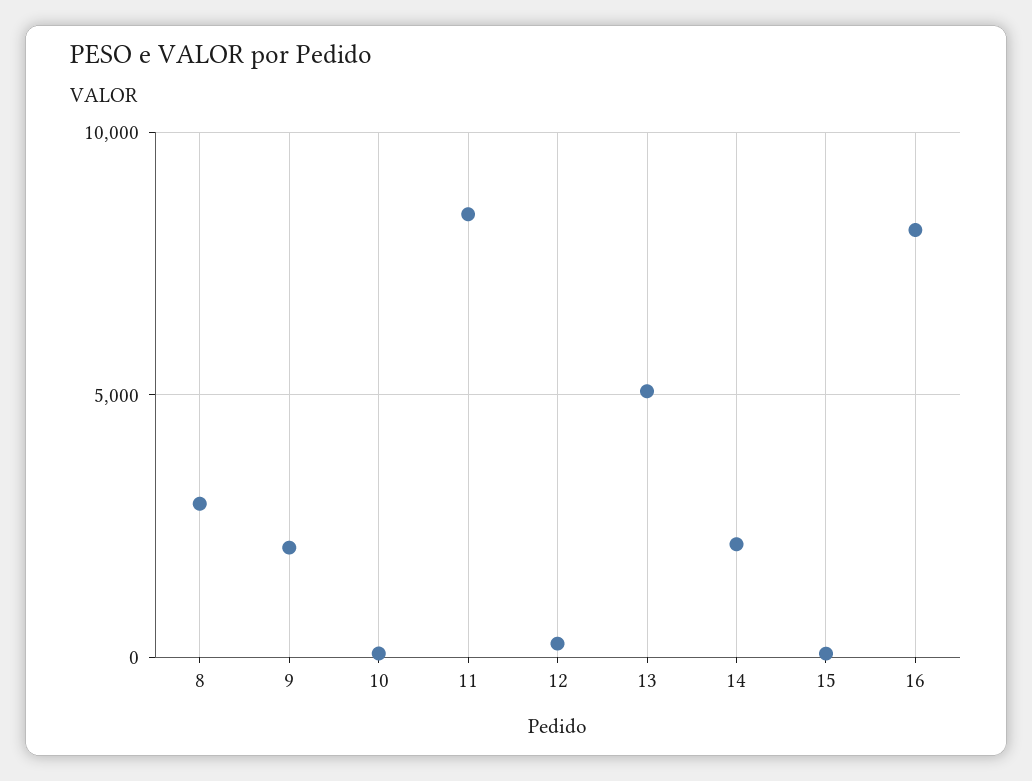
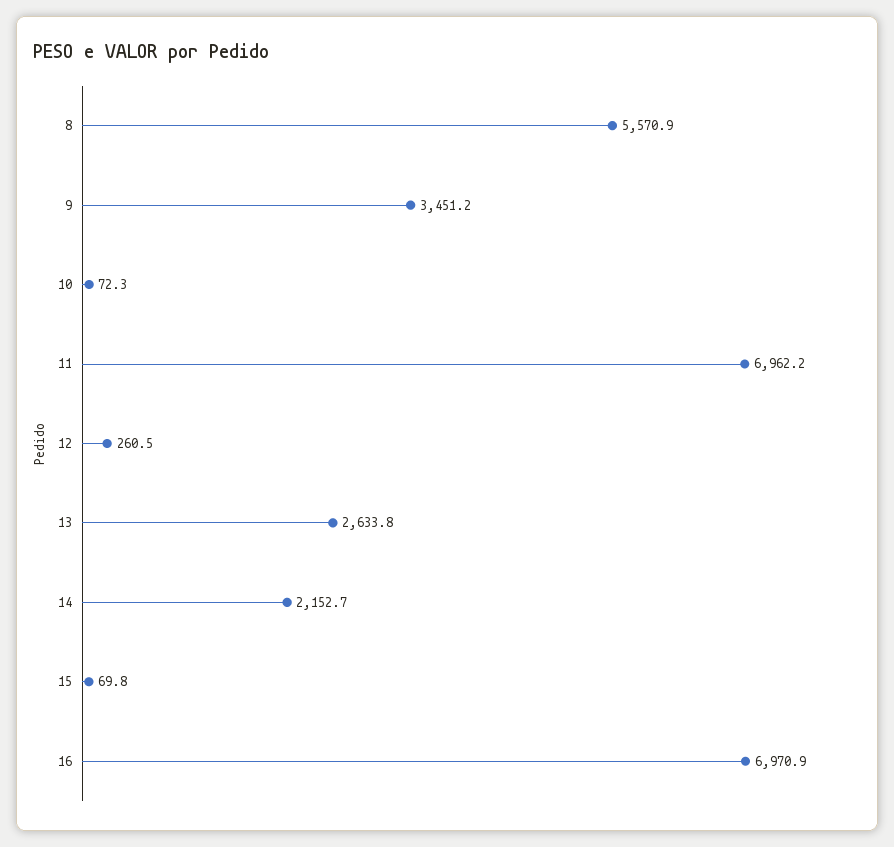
8: 3000 -> 5570.9
9: 2000 -> 3451.2
11: 8500 -> 6962.2
13: 5000 -> 2633.8
16: 8000 -> 6970.9

